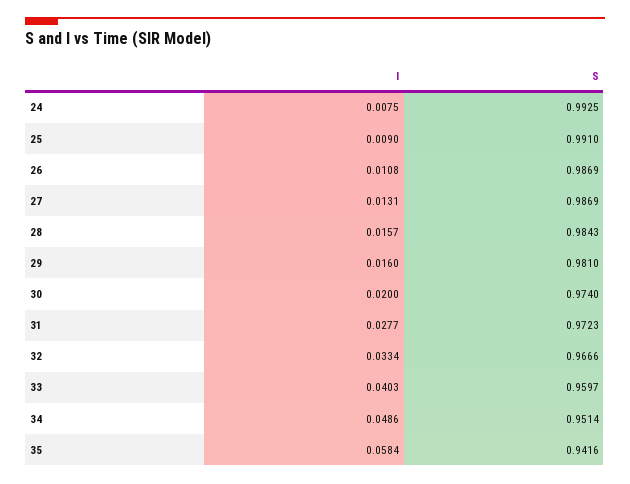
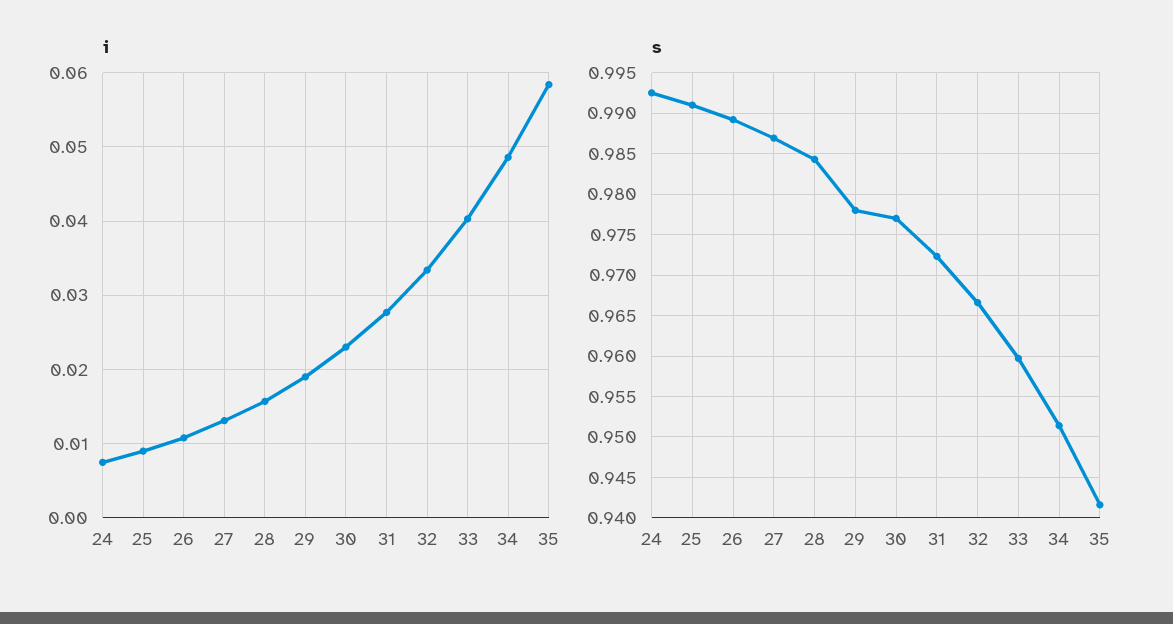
S, 26: 0.9869 -> 0.989
I, 29: 0.016 -> 0.019
S, 29: 0.981 -> 0.978
I, 30: 0.02 -> 0.023
S, 30: 0.974 -> 0.977

